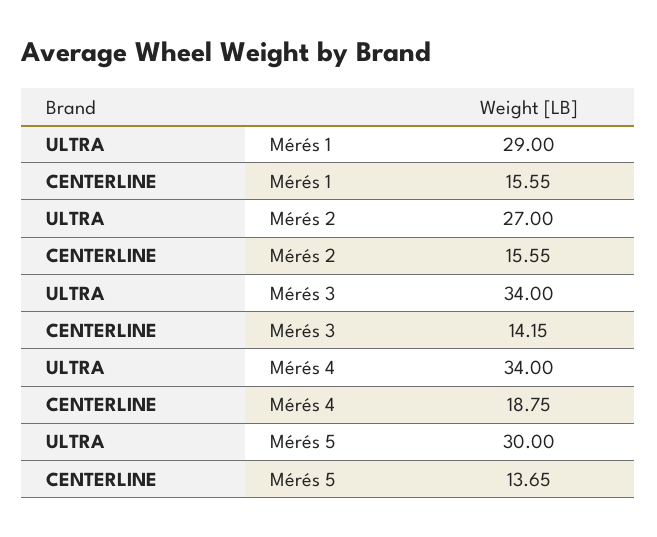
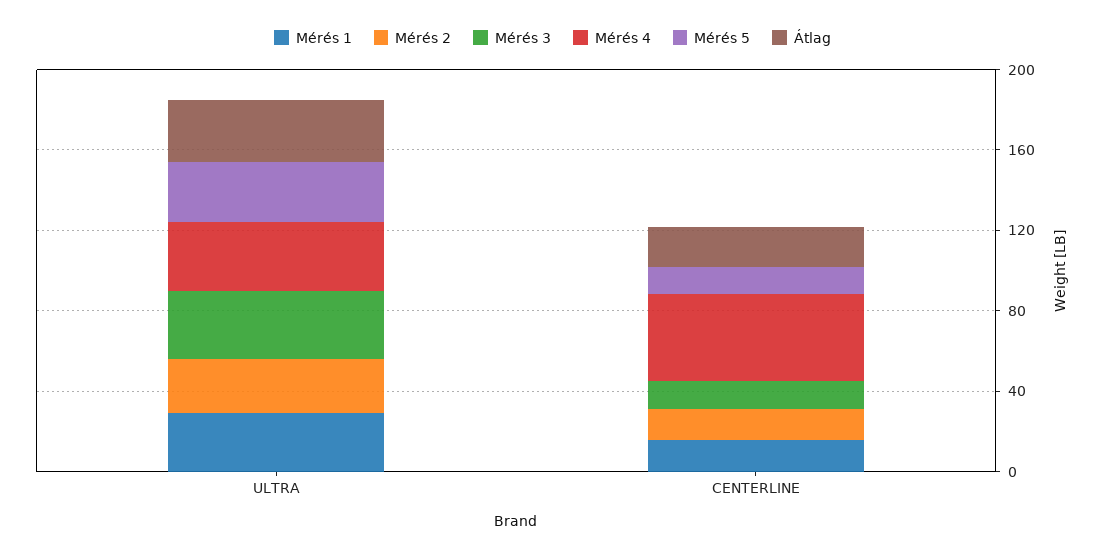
Mérés 4, CENTERLINE: 18.75 -> 40
Átlag, ULTRA: none -> 30
Átlag, CENTERLINE: none -> 20

